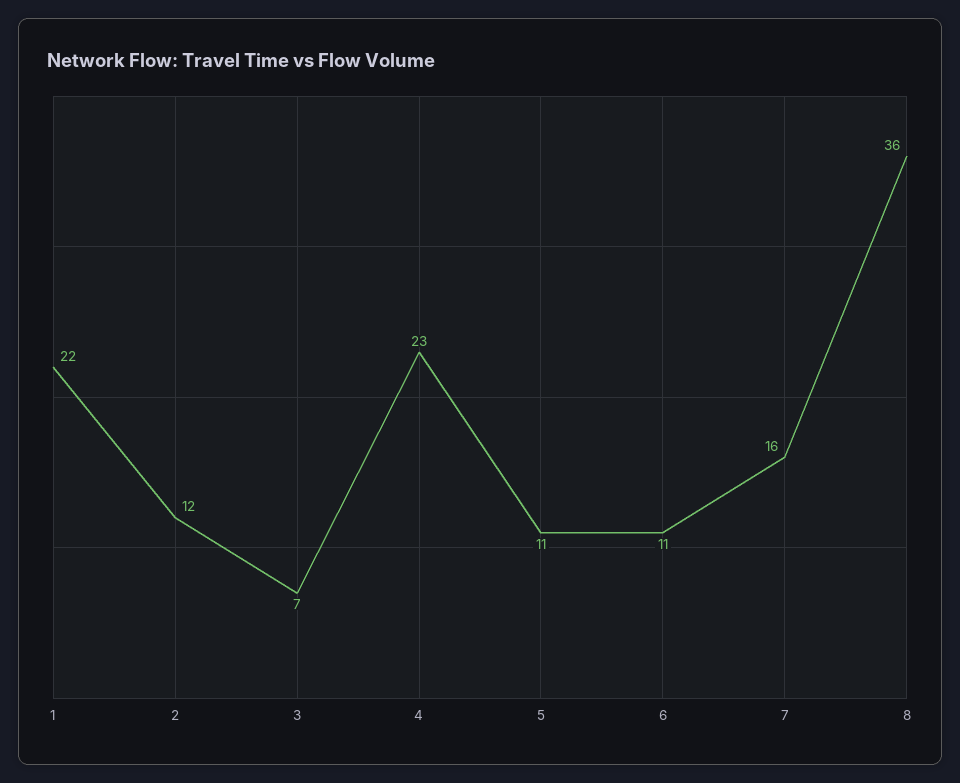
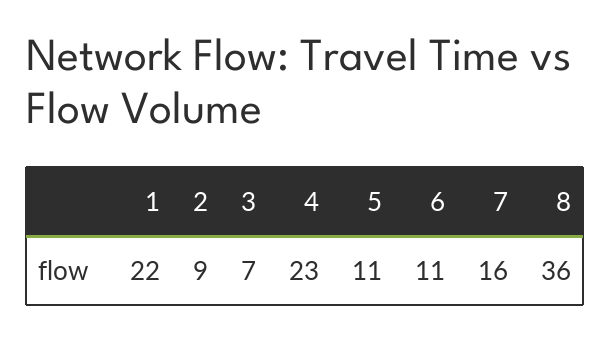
2: 12 -> 9

